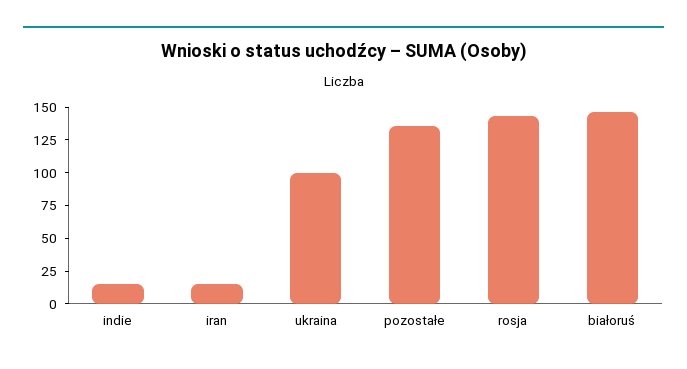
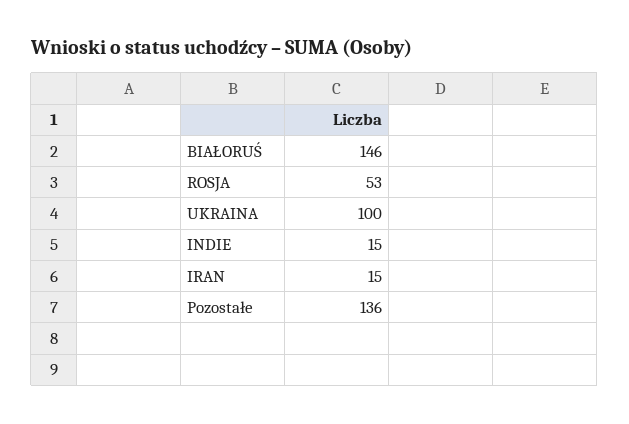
rosja: 150 -> 53

